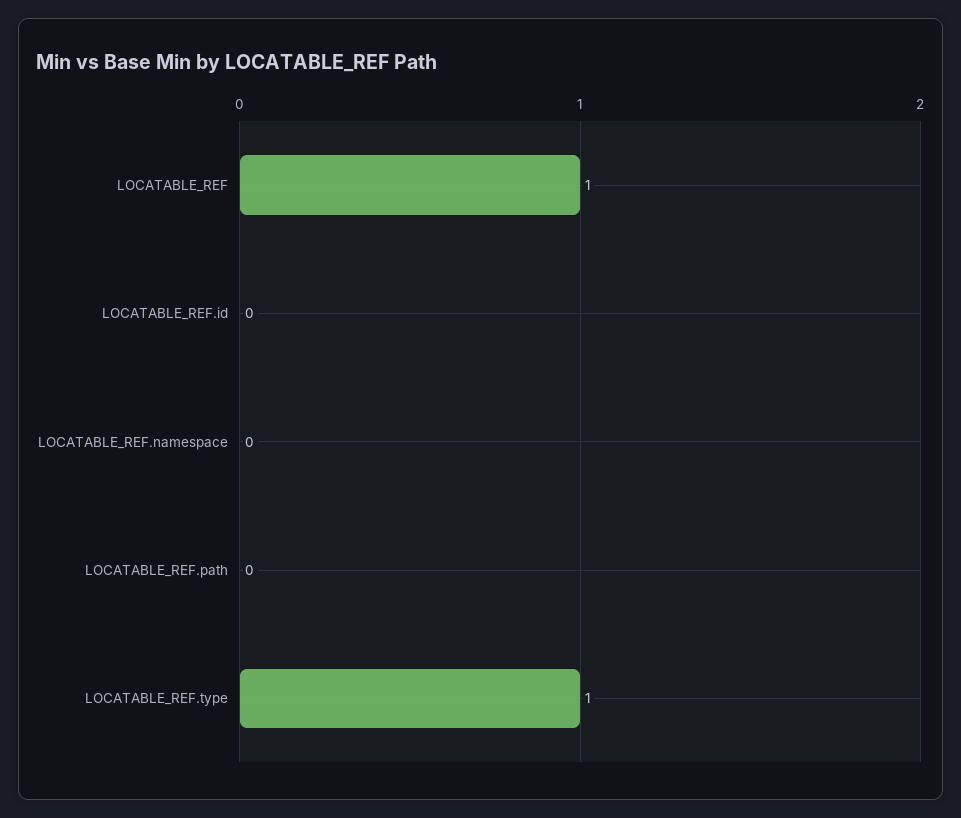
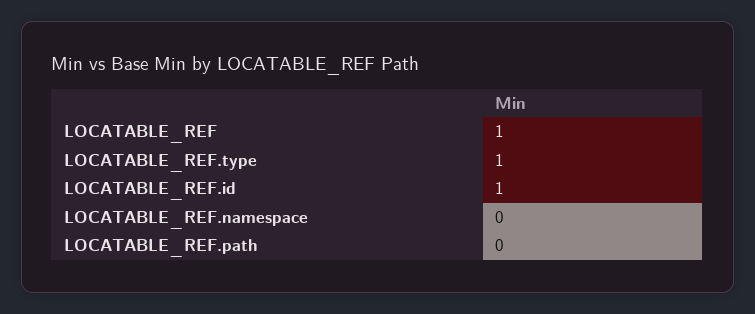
LOCATABLE_REF.id: 0 -> 1

